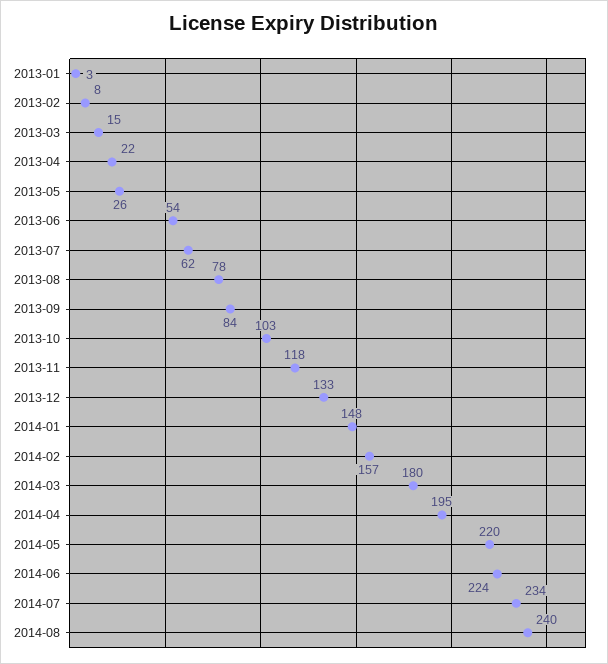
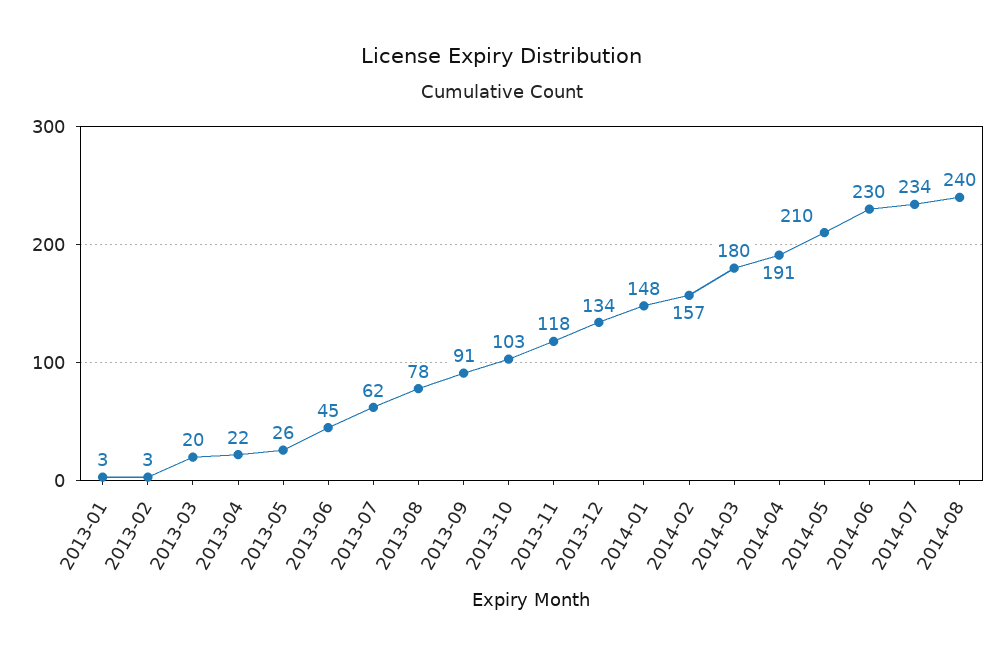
2013-02: 8 -> 3
2013-03: 15 -> 20
2013-06: 54 -> 45
2013-09: 84 -> 91
2013-12: 133 -> 134
2014-04: 195 -> 191
2014-05: 220 -> 210
2014-06: 224 -> 230

